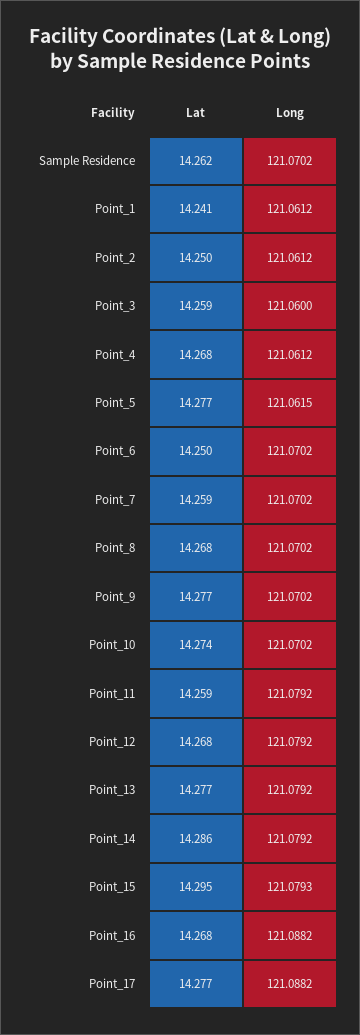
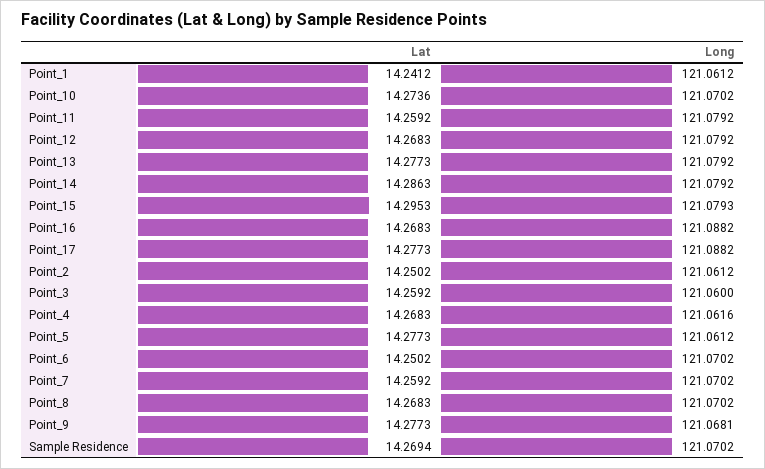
Lat, Sample Residence: 14.262 -> 14.2694
Long, Point_4: 121.0612 -> 121.0616
Long, Point_5: 121.0615 -> 121.0612
Long, Point_9: 121.0702 -> 121.0681

